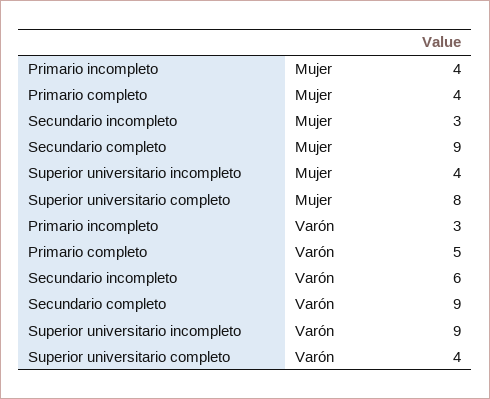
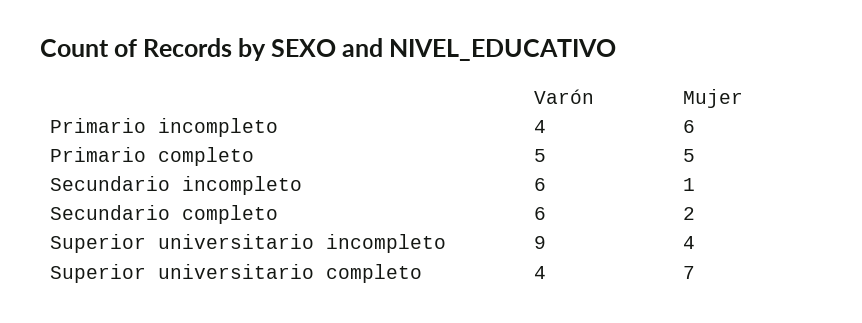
Primario incompleto, Mujer: 4 -> 6
Primario completo, Mujer: 4 -> 5
Secundario incompleto, Mujer: 3 -> 1
Secundario completo, Mujer: 9 -> 2
Superior universitario completo, Mujer: 8 -> 7
Primario incompleto, Varón: 3 -> 4
Secundario completo, Varón: 9 -> 6

